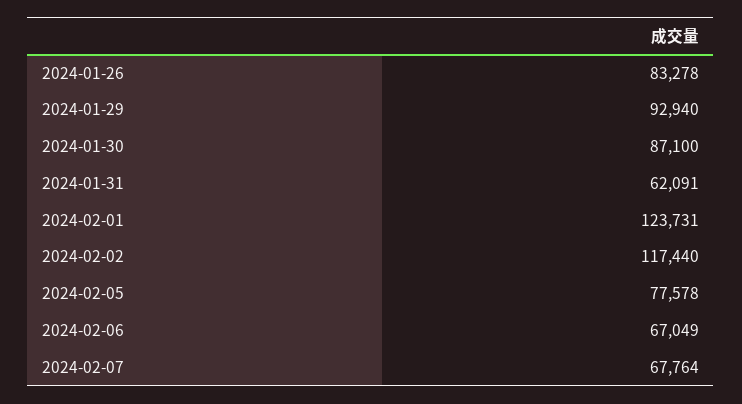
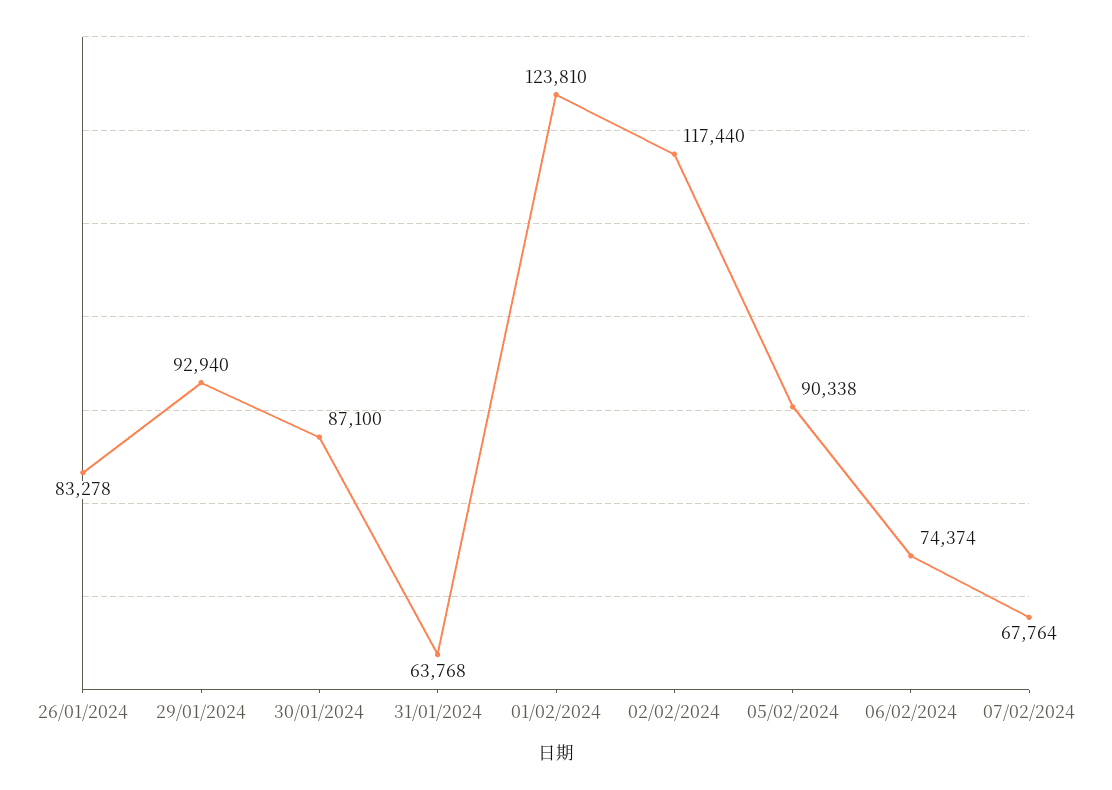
2024-01-31: 62091 -> 63768
2024-02-01: 123731 -> 123810
2024-02-05: 77578 -> 90338
2024-02-06: 67049 -> 74374

